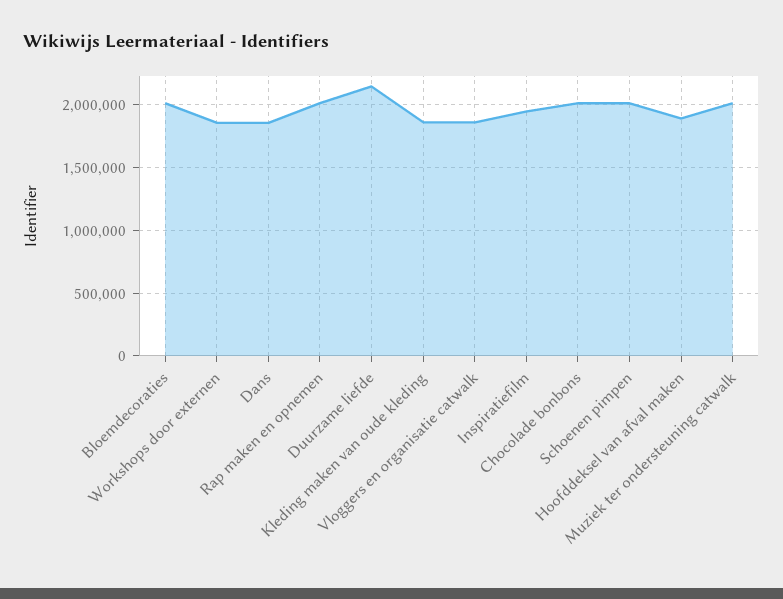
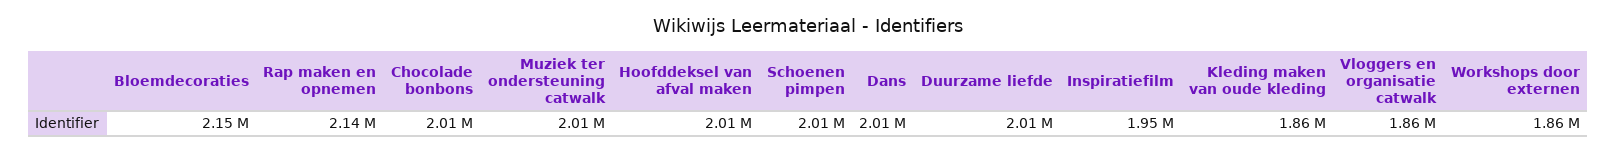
Bloemdecoraties: 2000000 -> 2150000
Dans: 1850000 -> 2010000
Rap maken en opnemen: 2000000 -> 2140000
Duurzame liefde: 2150000 -> 2010000
Hoofddeksel van afval maken: 1900000 -> 2010000

